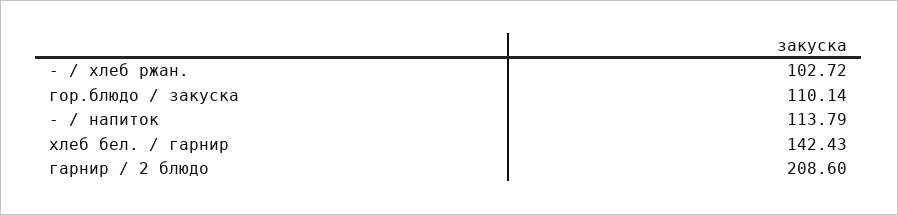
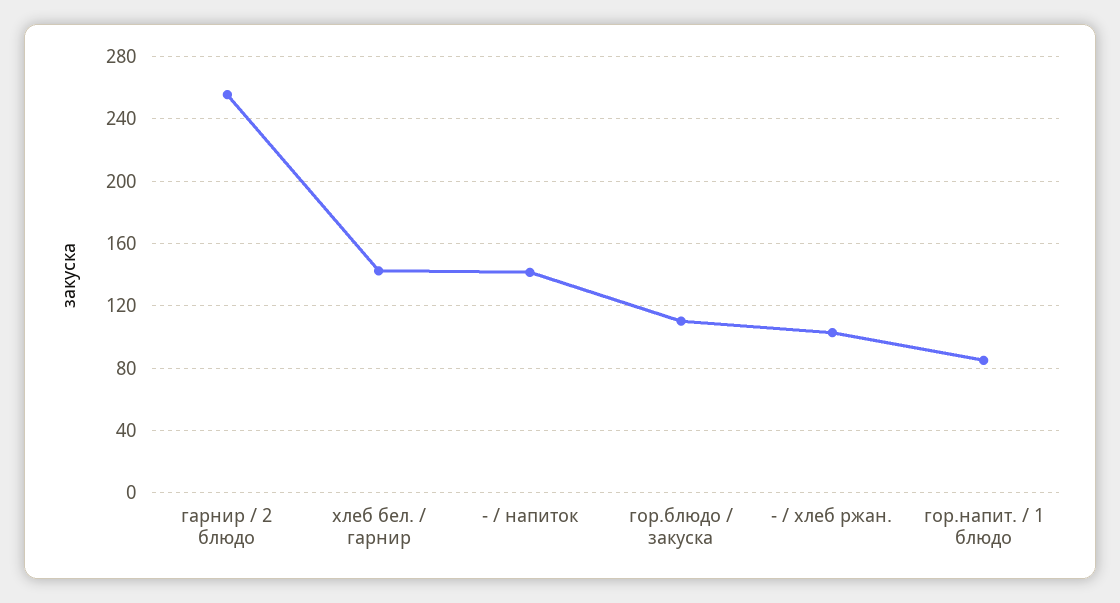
- / напиток: 113.79 -> 140
гарнир / 2 блюдо: 208.6 -> 255
гор.напит. / 1 блюдо: none -> 85

